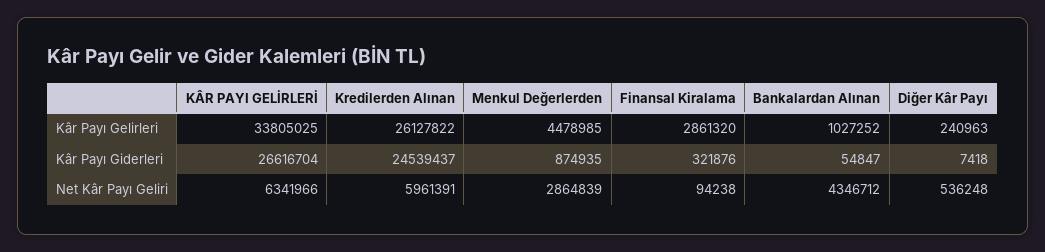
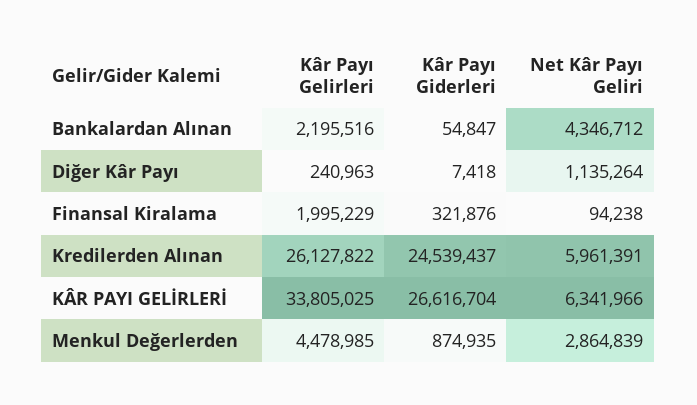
Finansal Kiralama, Kâr Payı Gelirleri: 2861320 -> 1995229
Bankalardan Alınan, Kâr Payı Gelirleri: 1027252 -> 2195516
Diğer Kâr Payı, Net Kâr Payı Geliri: 536248 -> 1135264

